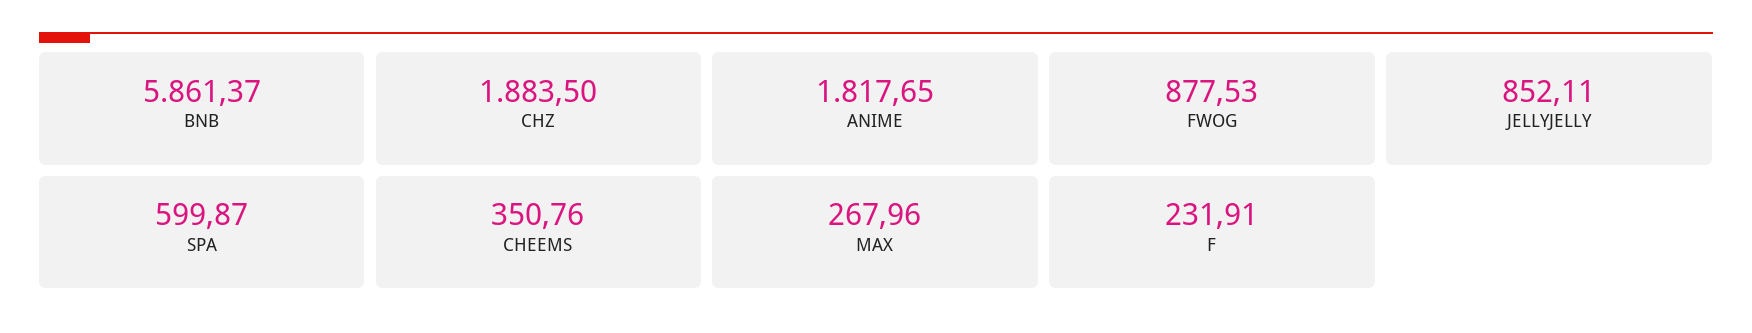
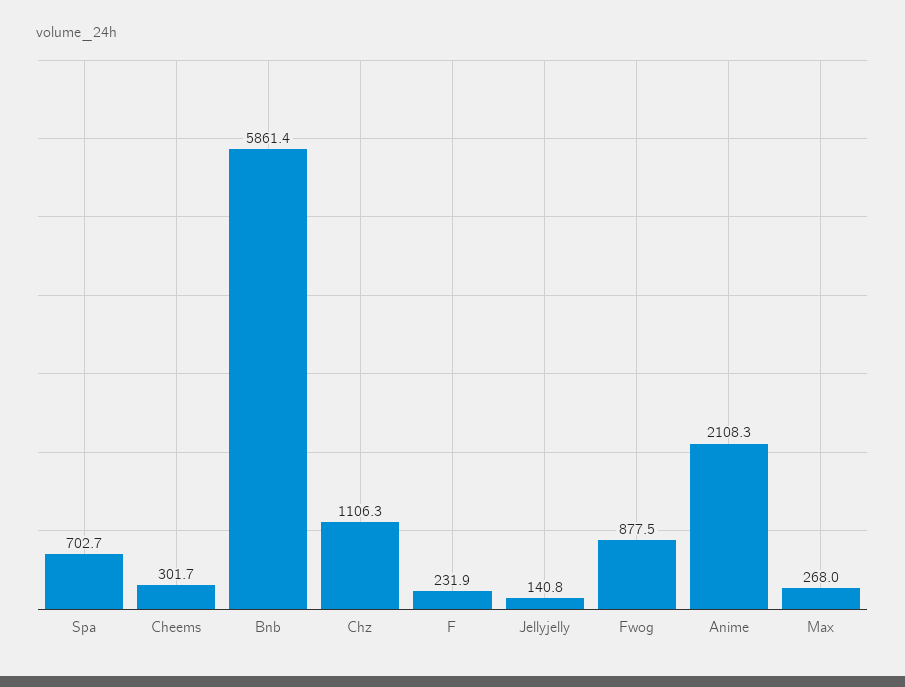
CHZ: 1883.5 -> 1106.3
ANIME: 1817.65 -> 2108.3
JELLYJELLY: 852.11 -> 140.8
SPA: 599.87 -> 702.7
CHEEMS: 350.76 -> 301.7

